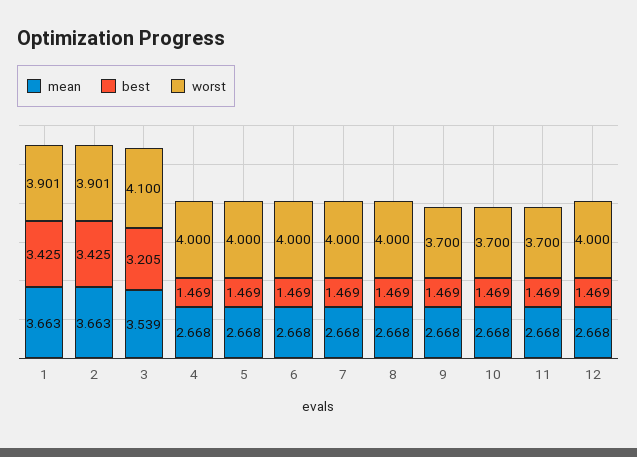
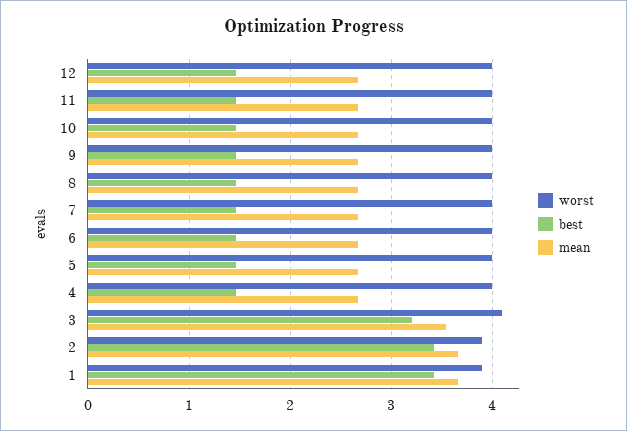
worst, 9: 3.7 -> 4
worst, 10: 3.7 -> 4
worst, 11: 3.7 -> 4

